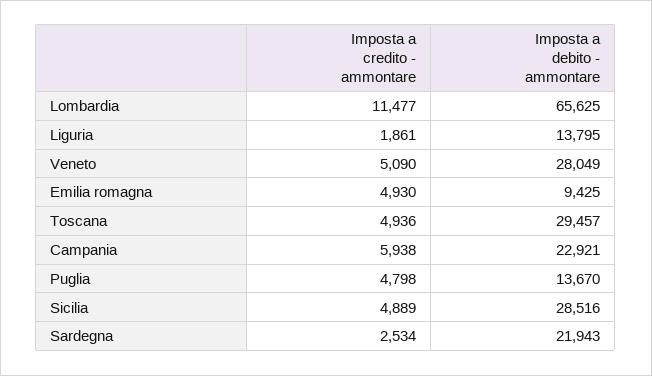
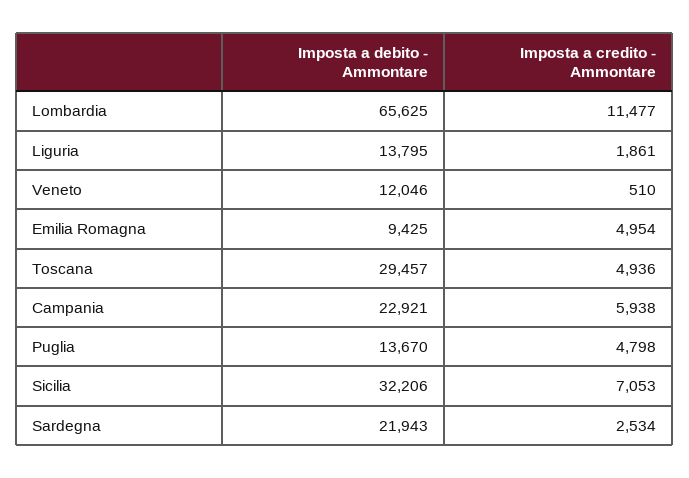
Imposta a credito - ammontare, Veneto: 5090 -> 510
Imposta a debito - ammontare, Veneto: 28049 -> 12046
Imposta a credito - ammontare, Emilia romagna: 4930 -> 4954
Imposta a credito - ammontare, Sicilia: 4889 -> 7053
Imposta a debito - ammontare, Sicilia: 28516 -> 32206

